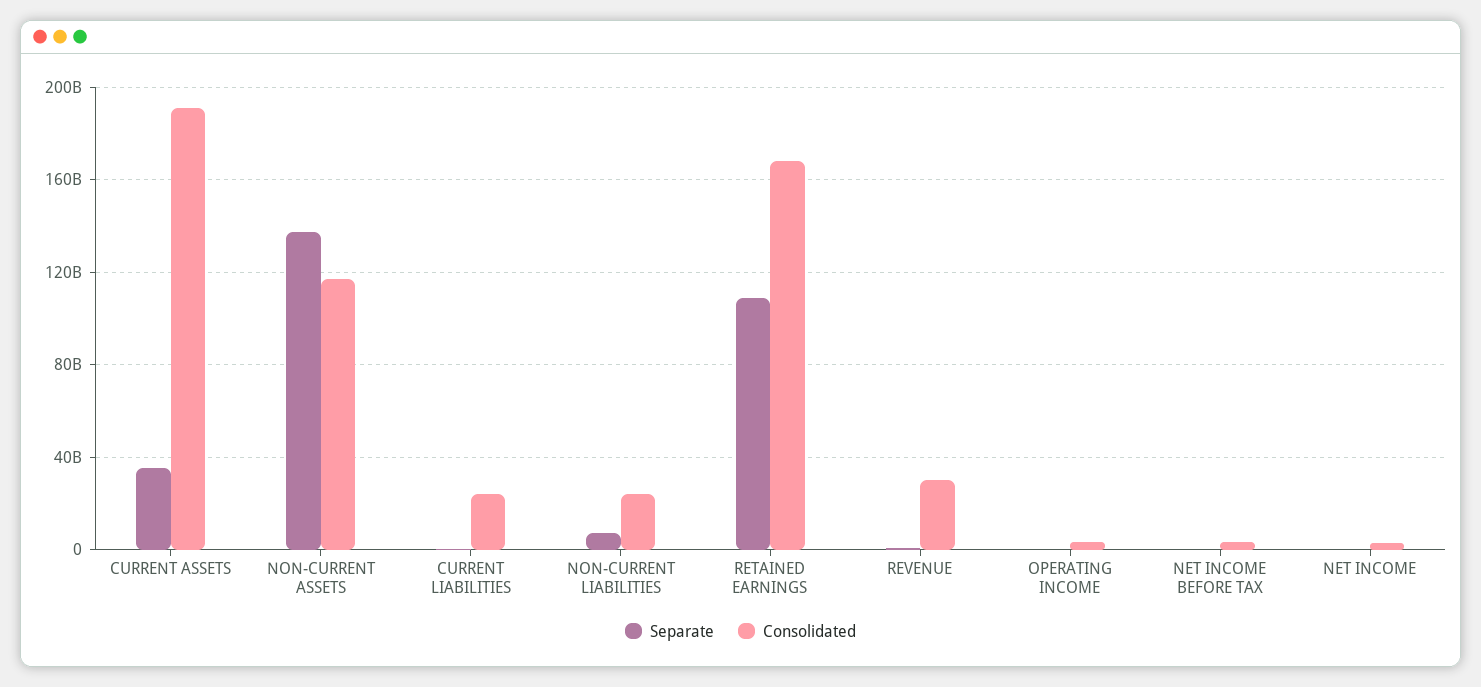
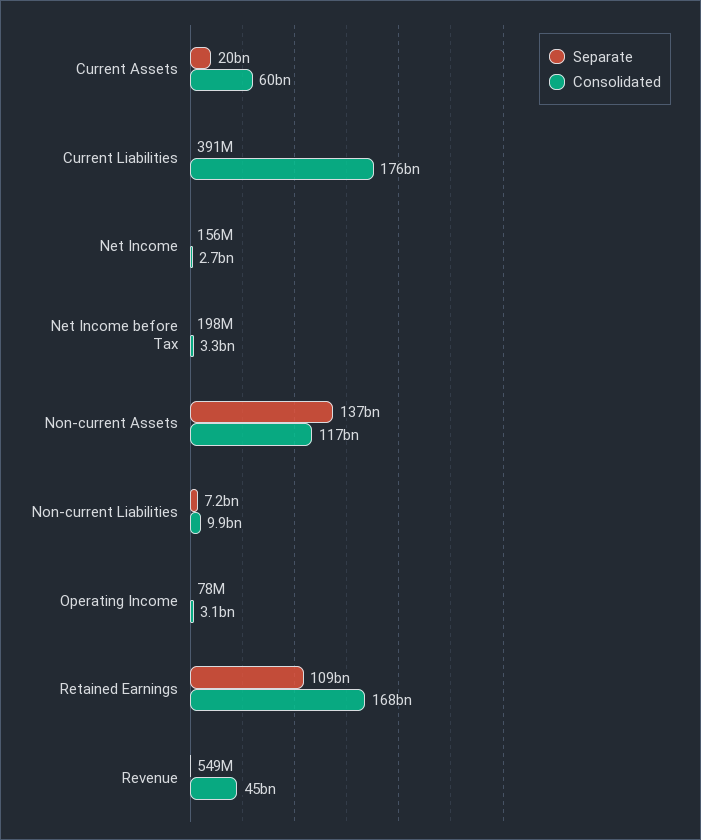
Separate, CURRENT ASSETS: 35000000000 -> 20000000000
Consolidated, CURRENT ASSETS: 190000000000 -> 60000000000
Consolidated, CURRENT LIABILITIES: 25000000000 -> 176000000000
Consolidated, NON-CURRENT LIABILITIES: 25000000000 -> 9900000000
Consolidated, REVENUE: 30000000000 -> 45000000000

